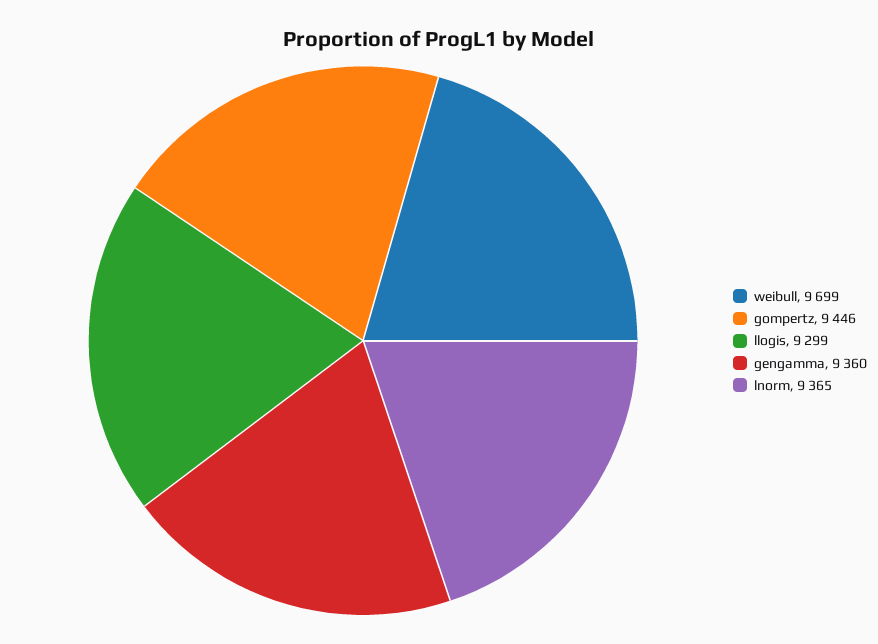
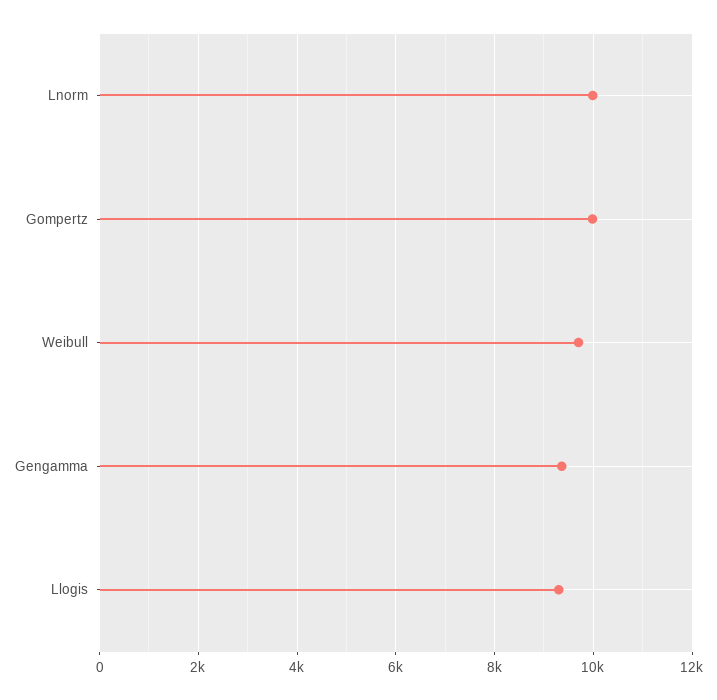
gompertz: 9446 -> 10000
lnorm: 9365 -> 10000

